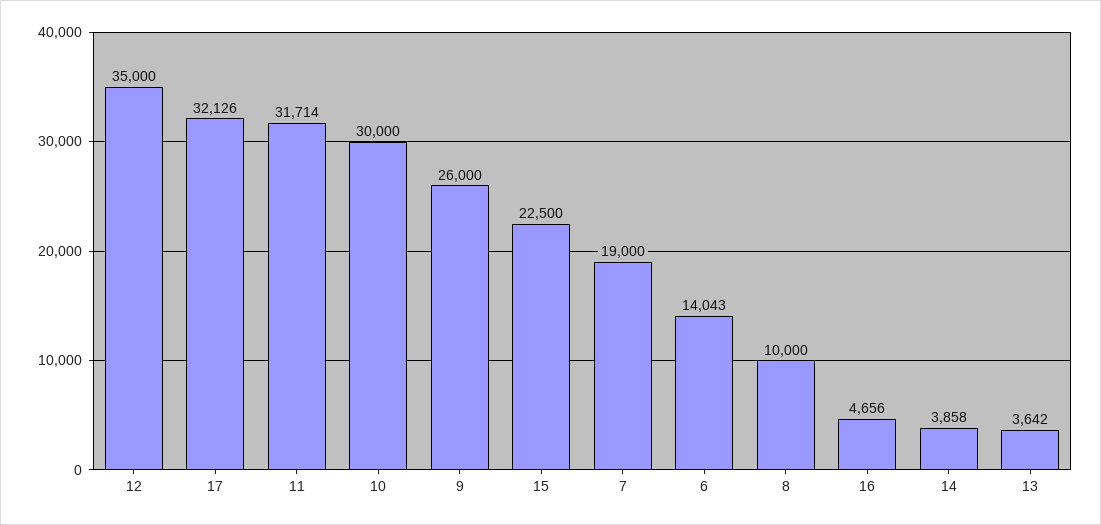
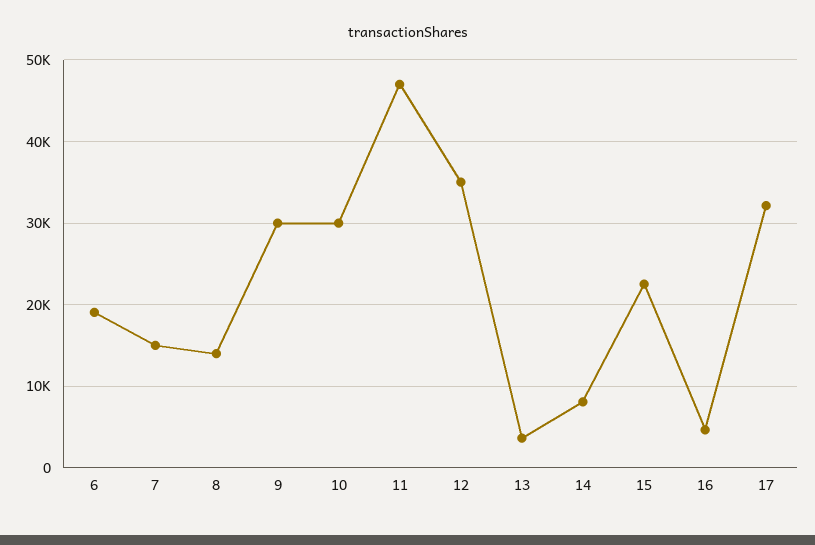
11: 31714 -> 47000
9: 26000 -> 30000
7: 19000 -> 15000
6: 14043 -> 19000
8: 10000 -> 14000
14: 3858 -> 8000

